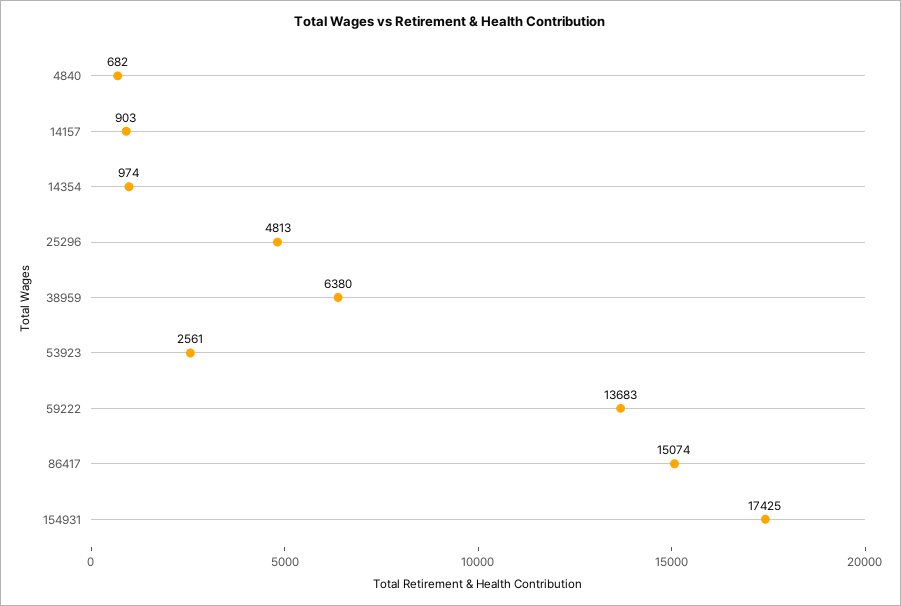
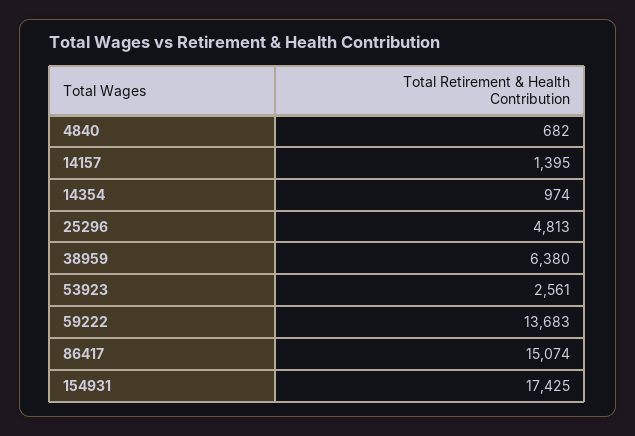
14157: 903 -> 1395

